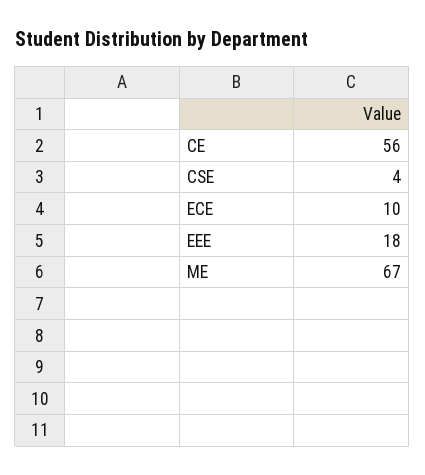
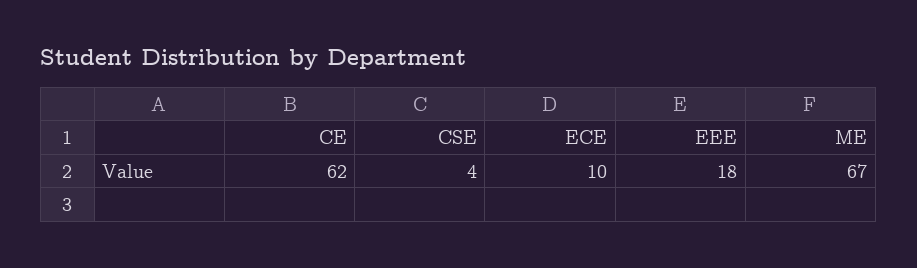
CE: 56 -> 62

